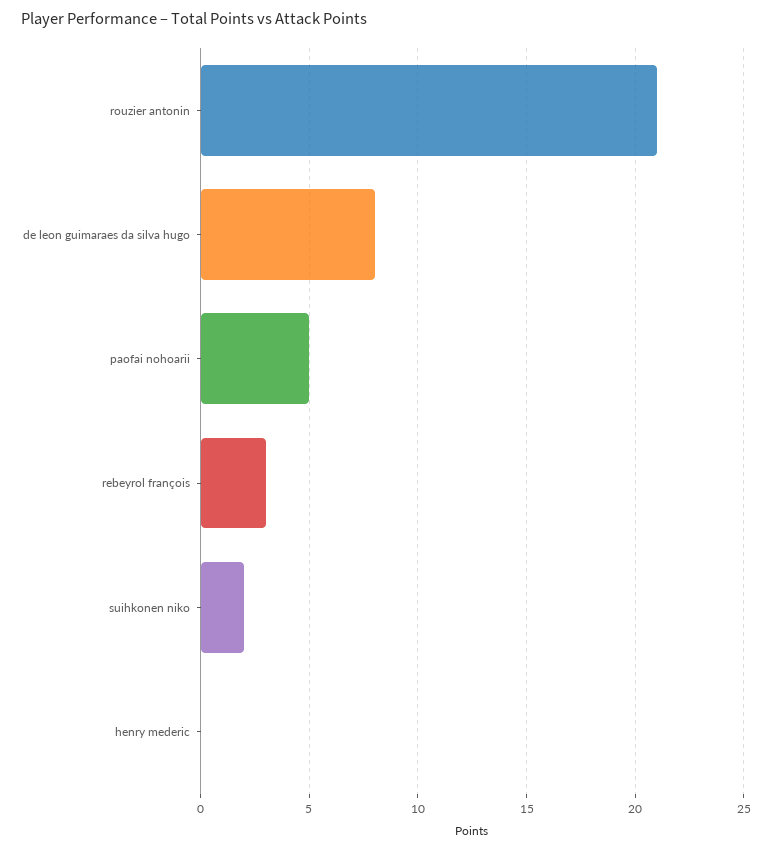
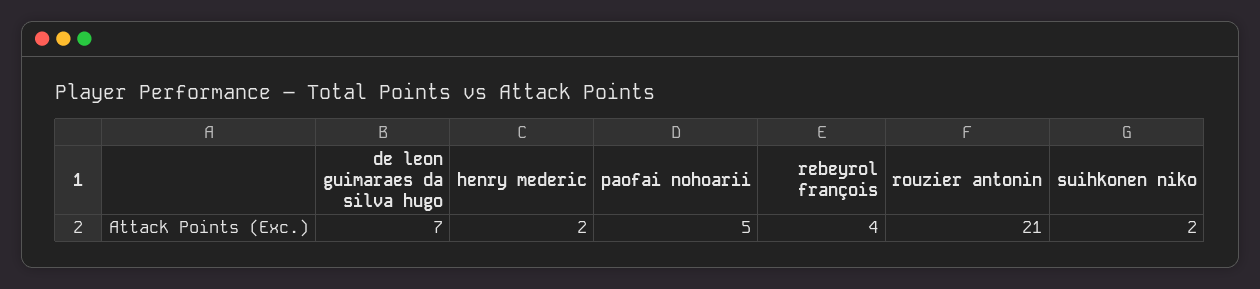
de leon guimaraes da silva hugo: 8 -> 7
rebeyrol françois: 3 -> 4
henry mederic: 0 -> 2

